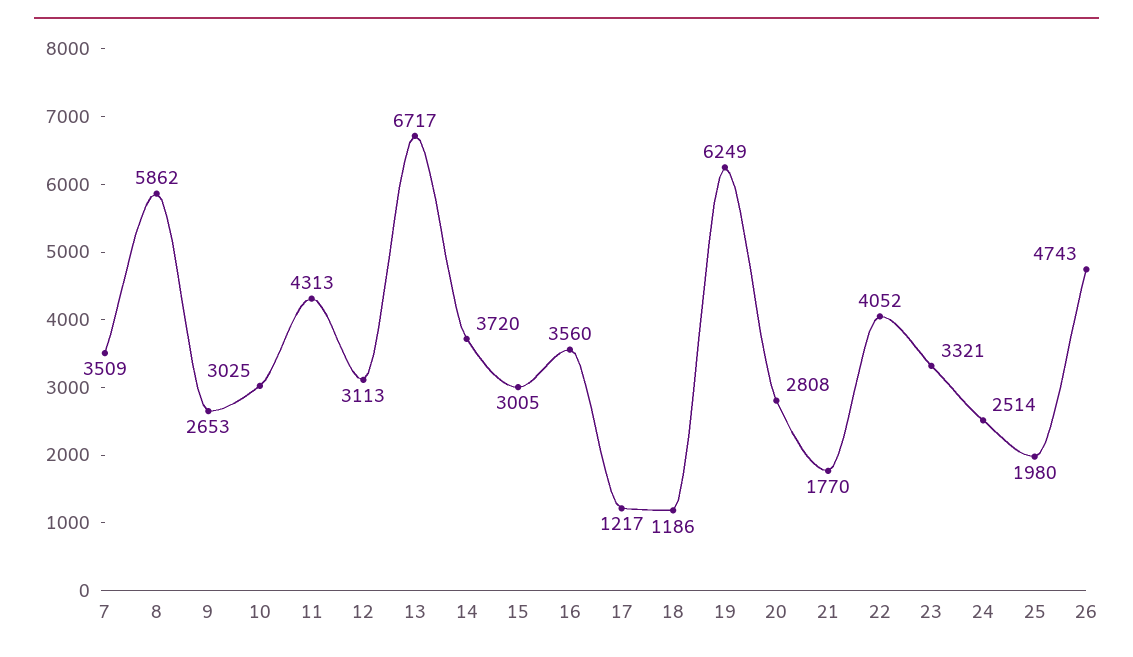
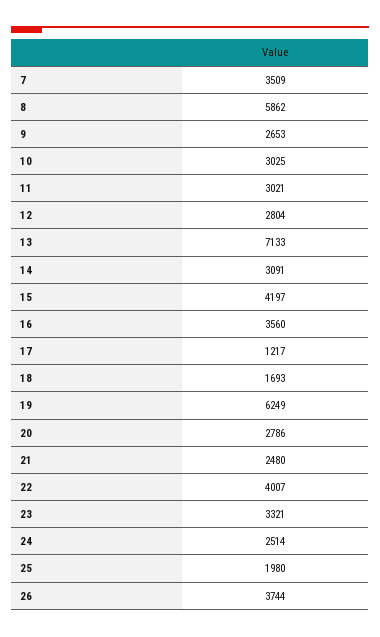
11: 4313 -> 3021
12: 3113 -> 2804
13: 6717 -> 7133
14: 3720 -> 3091
15: 3005 -> 4197
18: 1186 -> 1693
20: 2808 -> 2786
21: 1770 -> 2480
22: 4052 -> 4007
26: 4743 -> 3744

